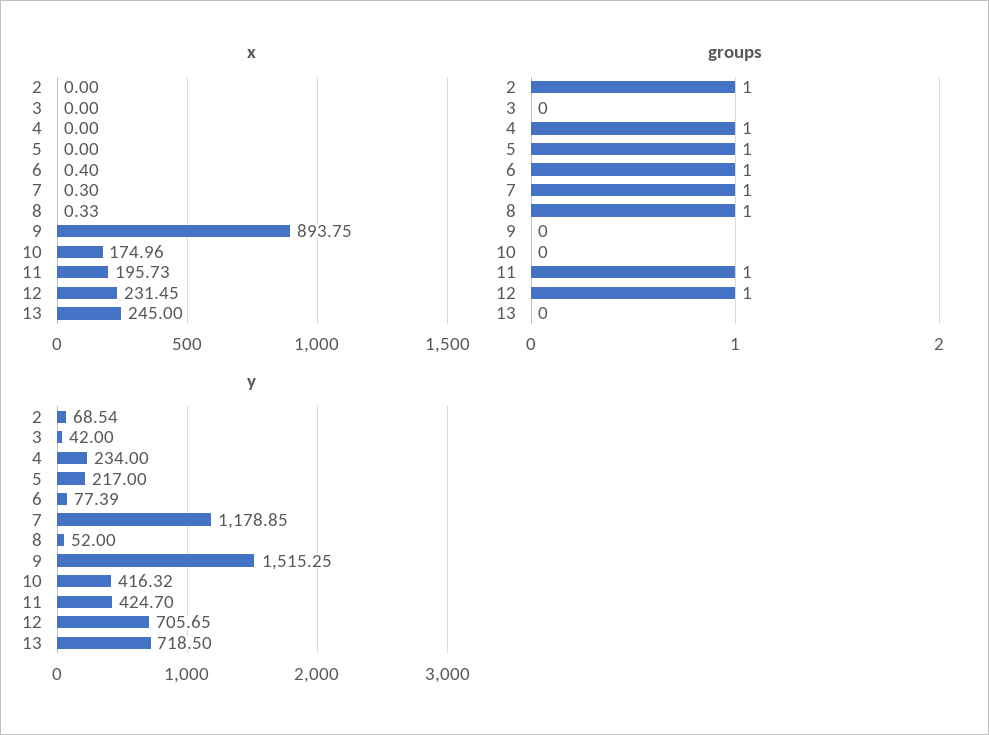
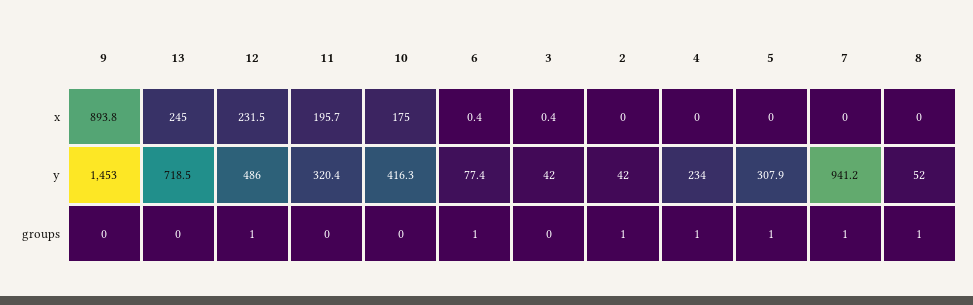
x, 3: 0 -> 0.4
x, 7: 0.3 -> 0
x, 8: 0.33 -> 0
groups, 11: 1 -> 0
y, 2: 68.54 -> 42
y, 5: 217 -> 307.9
y, 7: 1178.85 -> 941.2
y, 9: 1515.25 -> 1453
y, 11: 424.7 -> 320.4
y, 12: 705.65 -> 486

